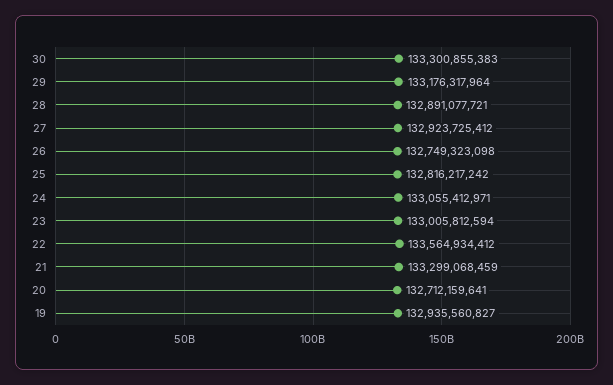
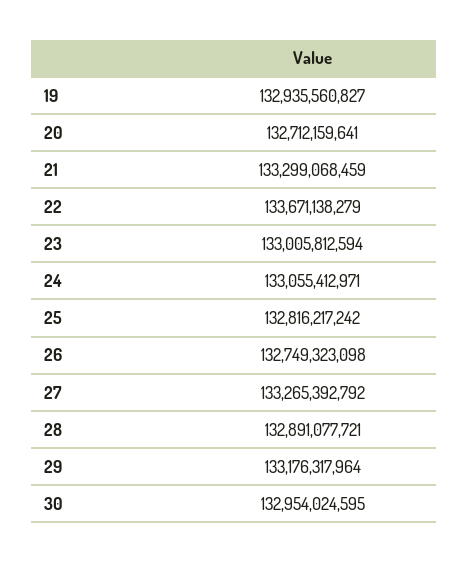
30: 133300855383 -> 132954024595
27: 132923725412 -> 133265392792
22: 133564934412 -> 133671138279

